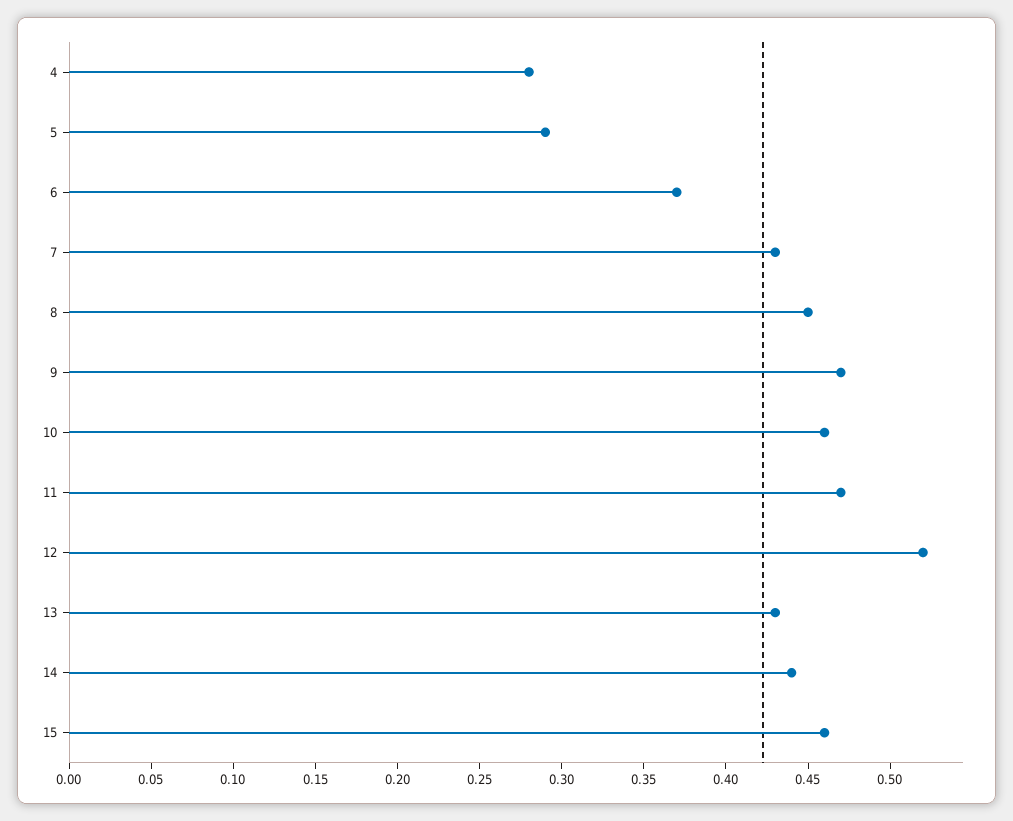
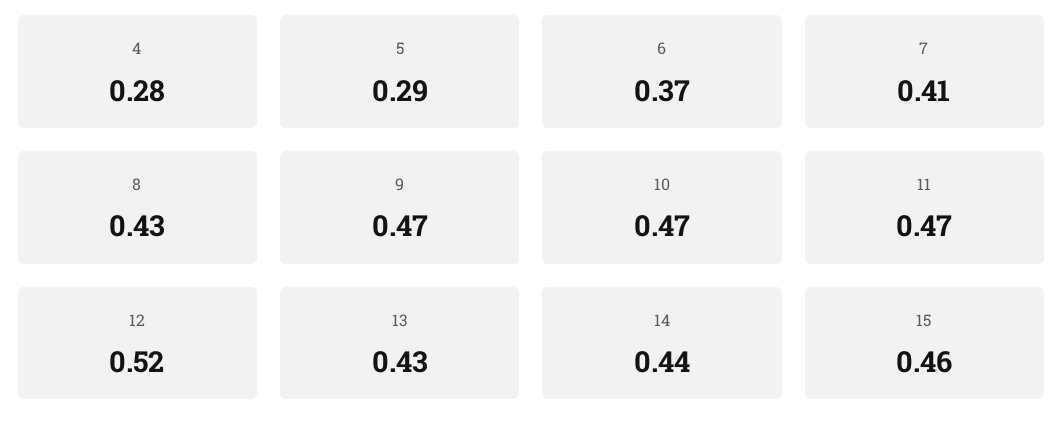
7: 0.43 -> 0.41
8: 0.45 -> 0.43
10: 0.46 -> 0.47

